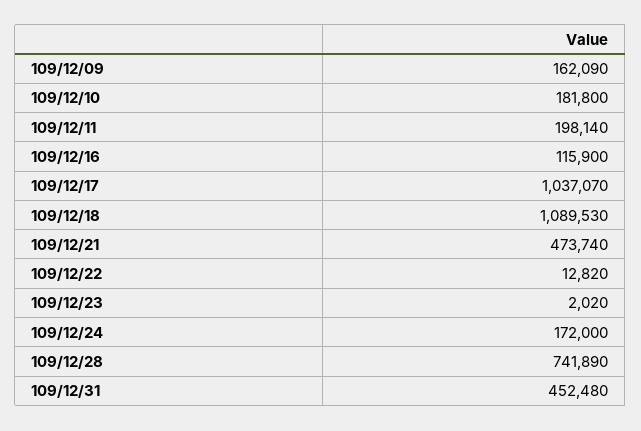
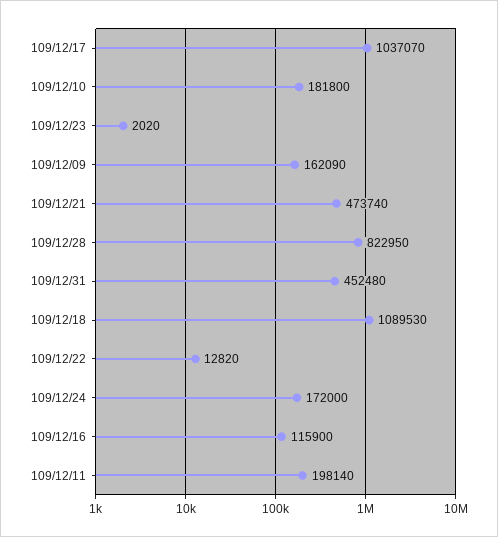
109/12/28: 741890 -> 822950

